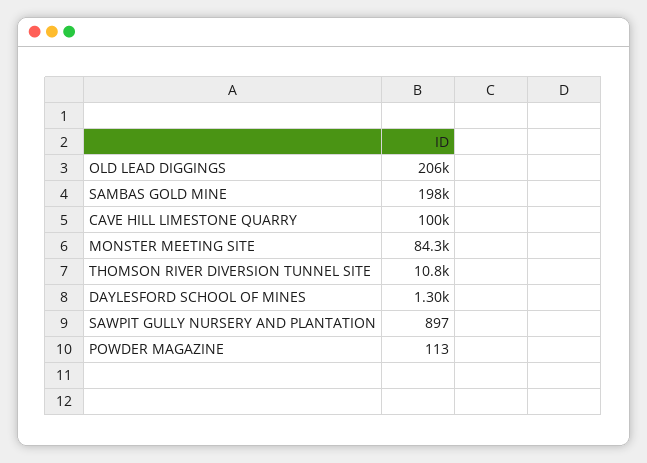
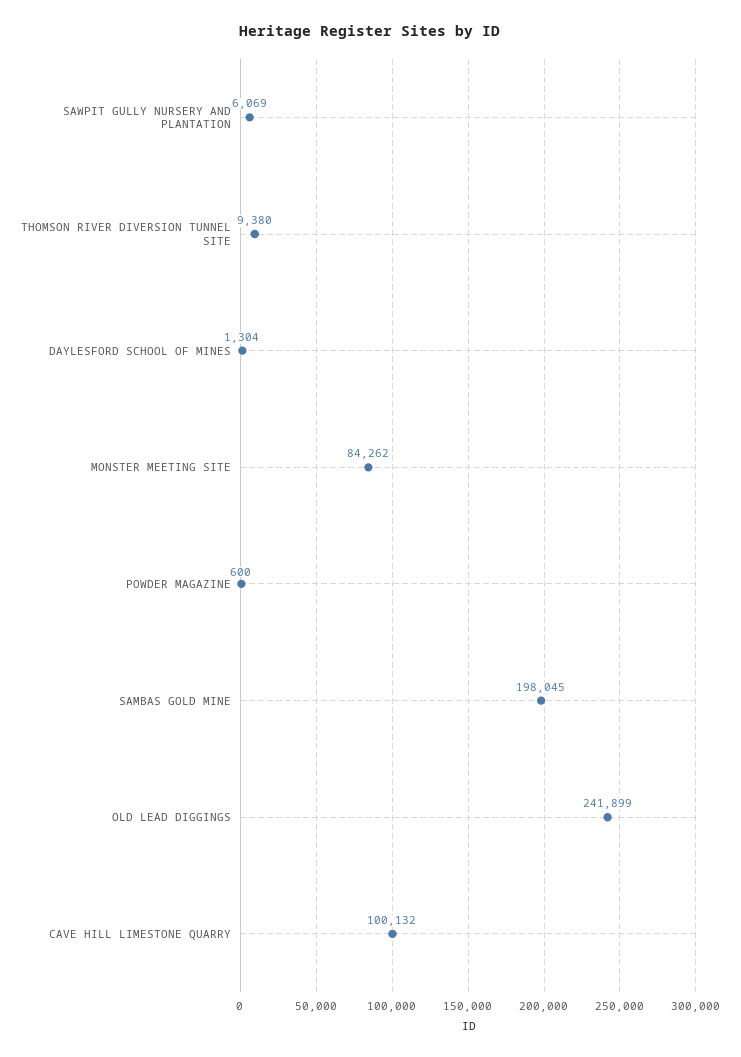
OLD LEAD DIGGINGS: 206000 -> 241899
THOMSON RIVER DIVERSION TUNNEL SITE: 10800 -> 9380
SAWPIT GULLY NURSERY AND PLANTATION: 897 -> 6069
POWDER MAGAZINE: 113 -> 600

